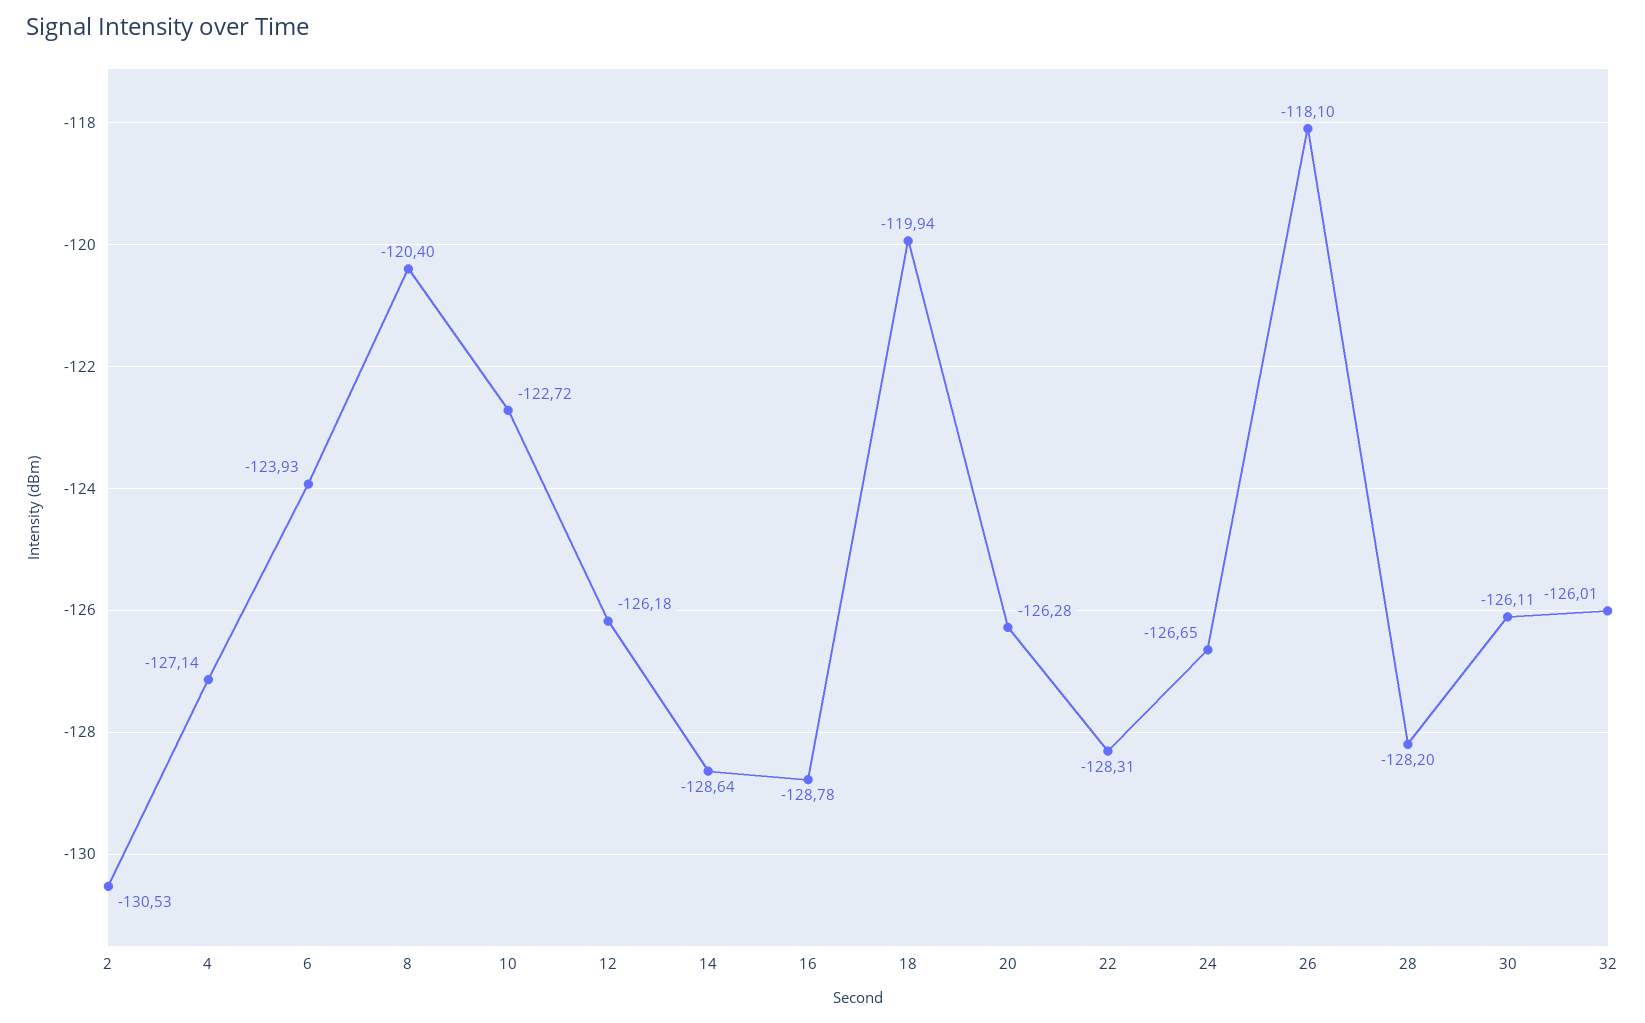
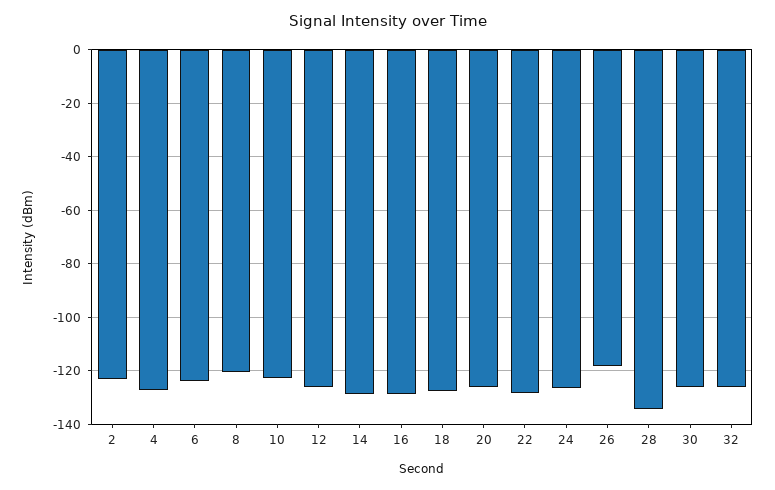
2: -130.53 -> -122.5
18: -119.94 -> -127.5
28: -128.2 -> -135

